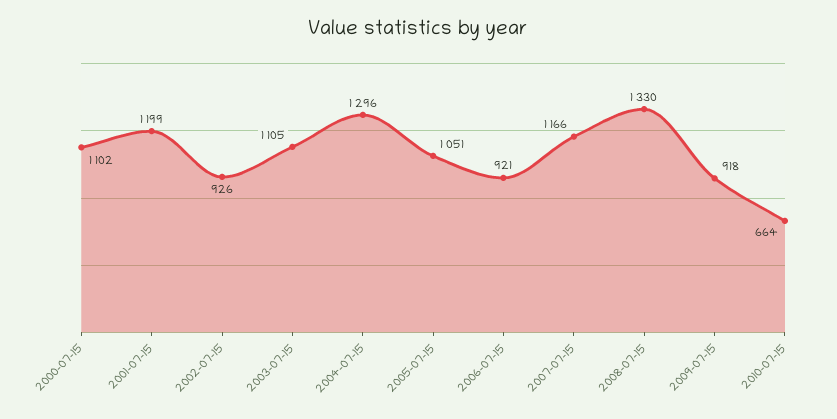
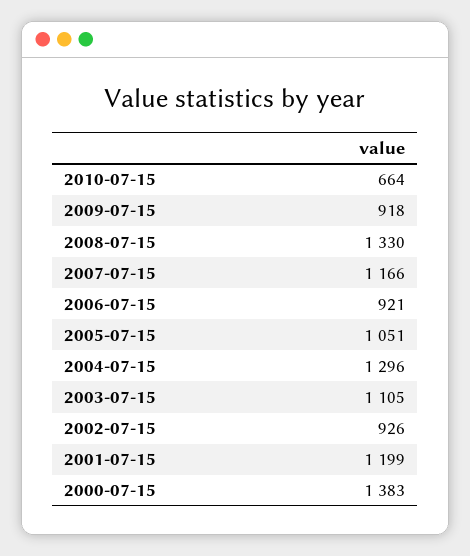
2000-07-15: 1102 -> 1383

